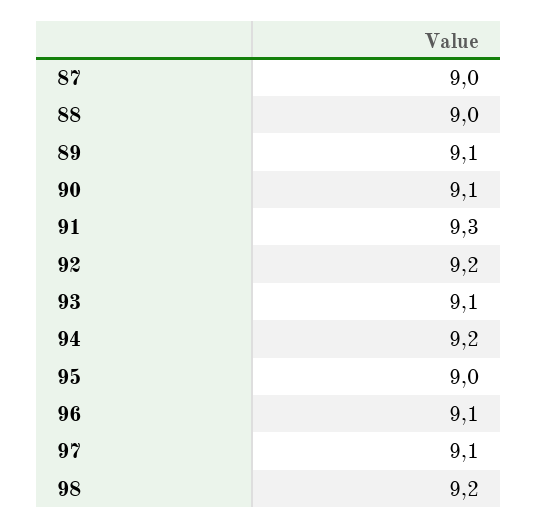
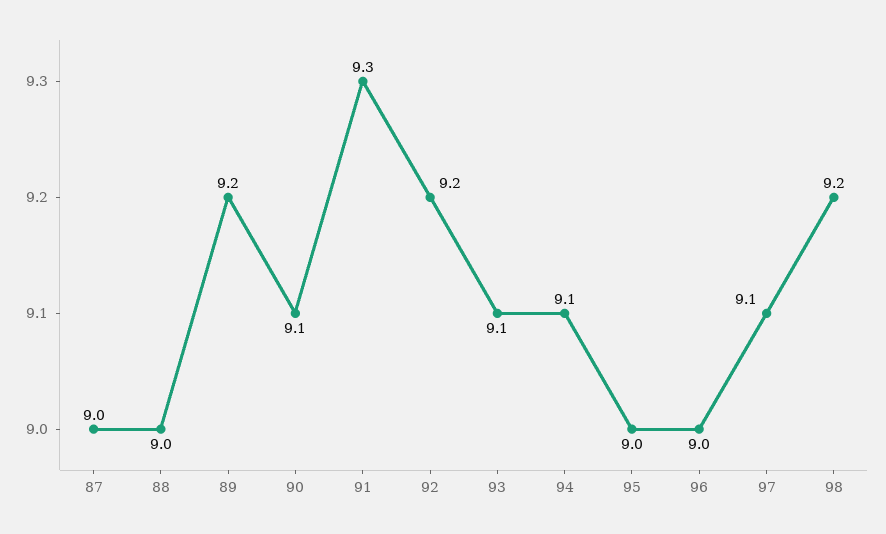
89: 9.1 -> 9.2
94: 9.2 -> 9.1
96: 9.1 -> 9

